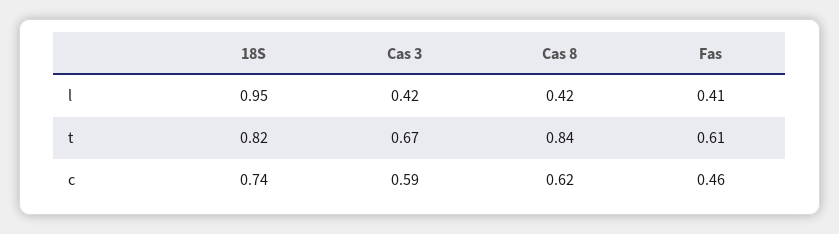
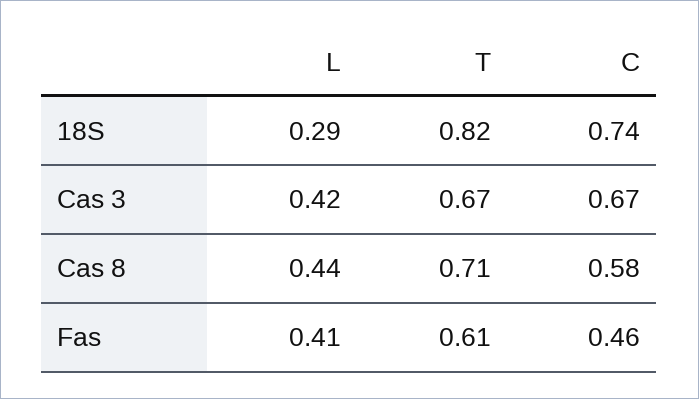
18S, l: 0.95 -> 0.29
Cas 8, l: 0.42 -> 0.44
Cas 8, t: 0.84 -> 0.71
Cas 3, c: 0.59 -> 0.67
Cas 8, c: 0.62 -> 0.58

